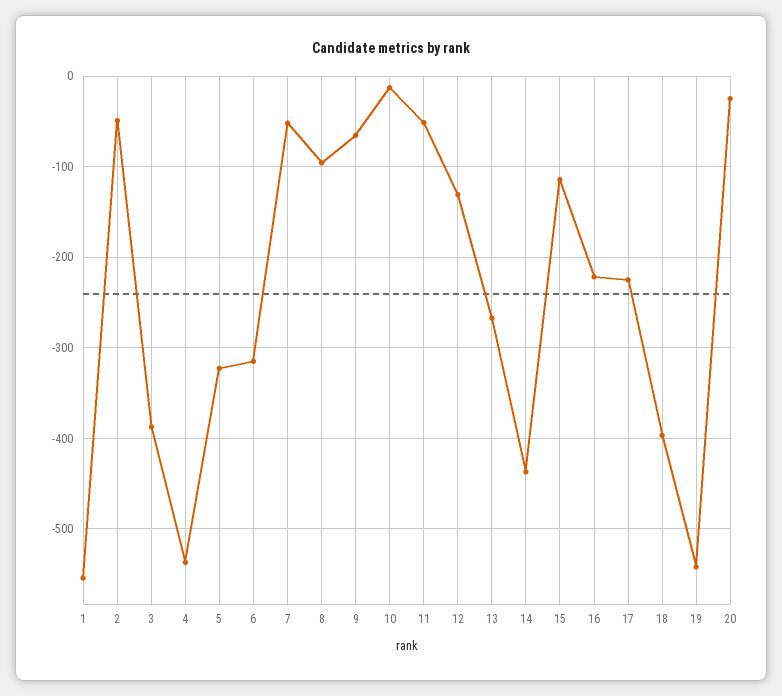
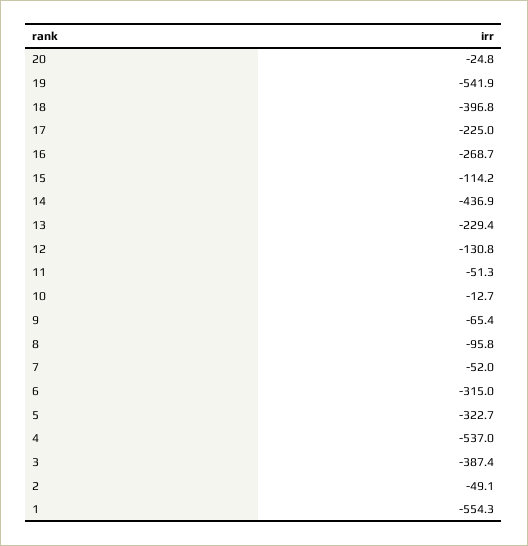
13: -270 -> -229.4
16: -220 -> -268.7

